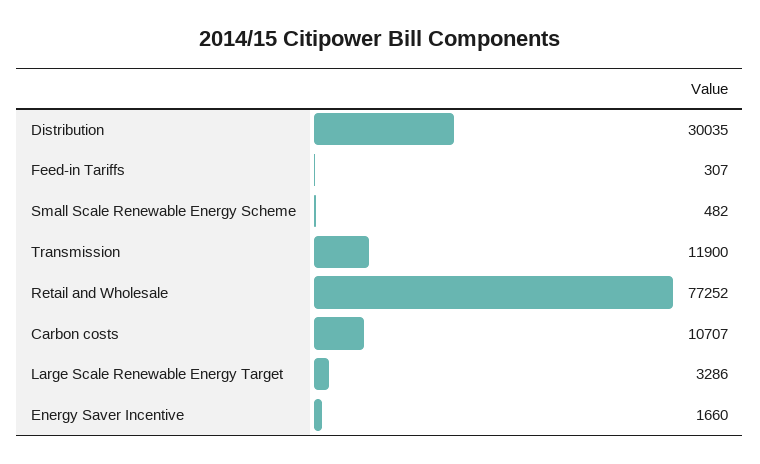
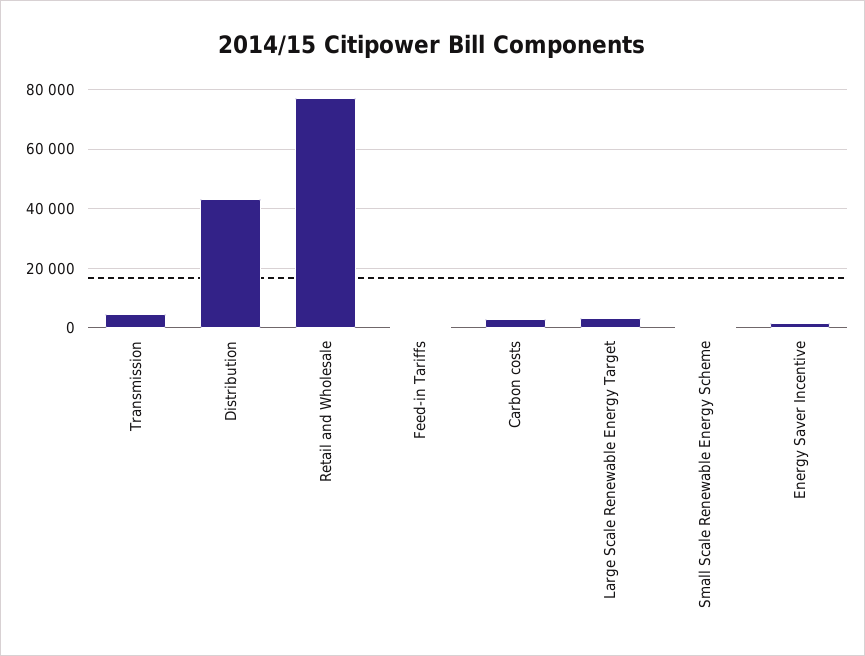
Distribution: 30035 -> 42500
Transmission: 11900 -> 5000
Carbon costs: 10707 -> 2500

